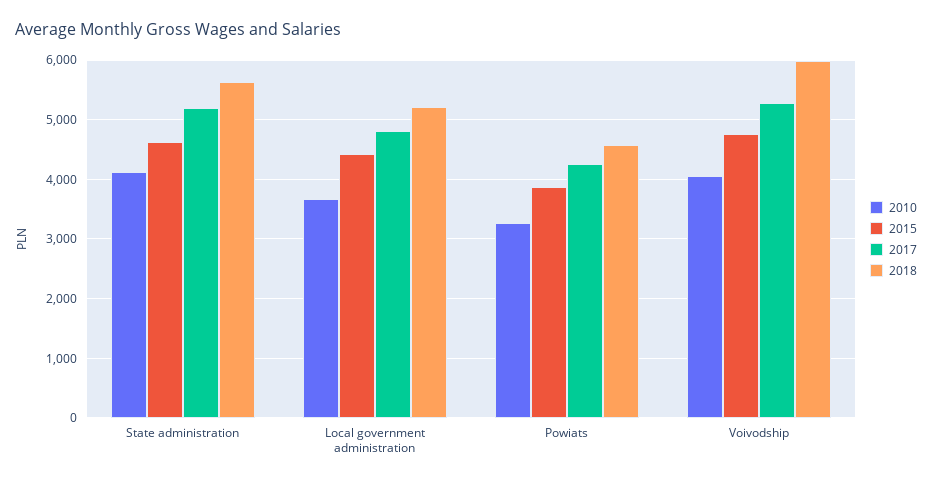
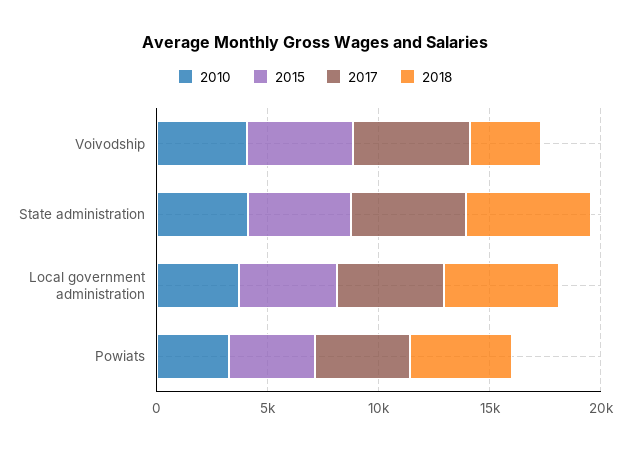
2018, Voivodship: 6000 -> 3000

